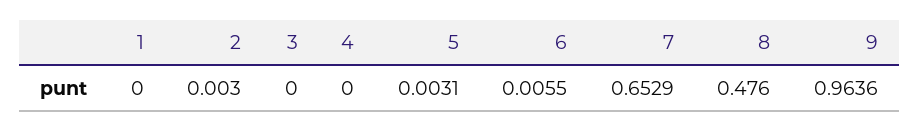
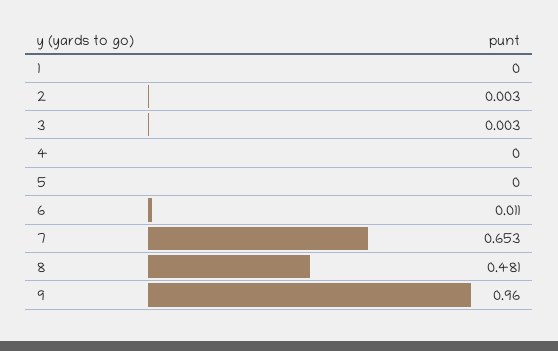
3: 0 -> 0.003
5: 0.0031 -> 0
6: 0.0055 -> 0.011
8: 0.476 -> 0.481
9: 0.9636 -> 0.96

